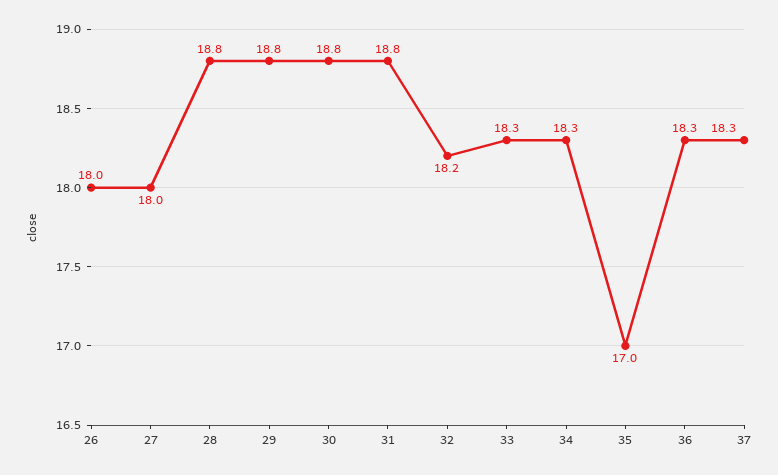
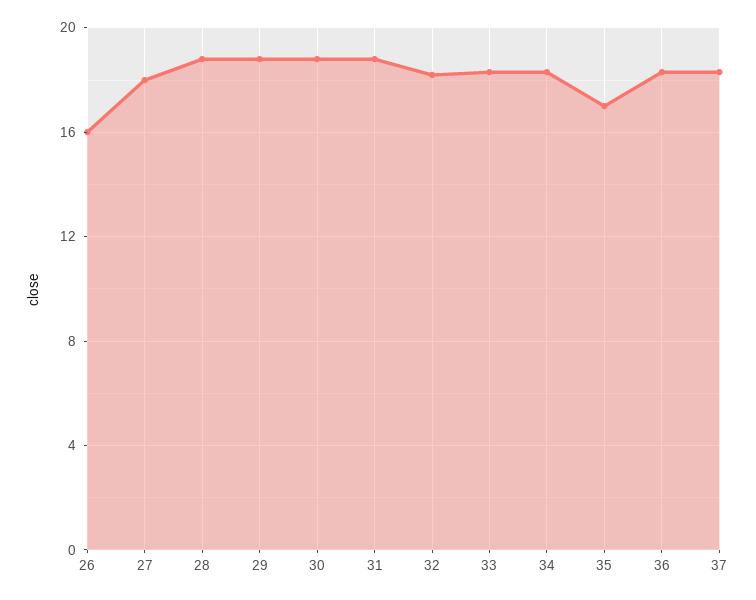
26: 18 -> 16

